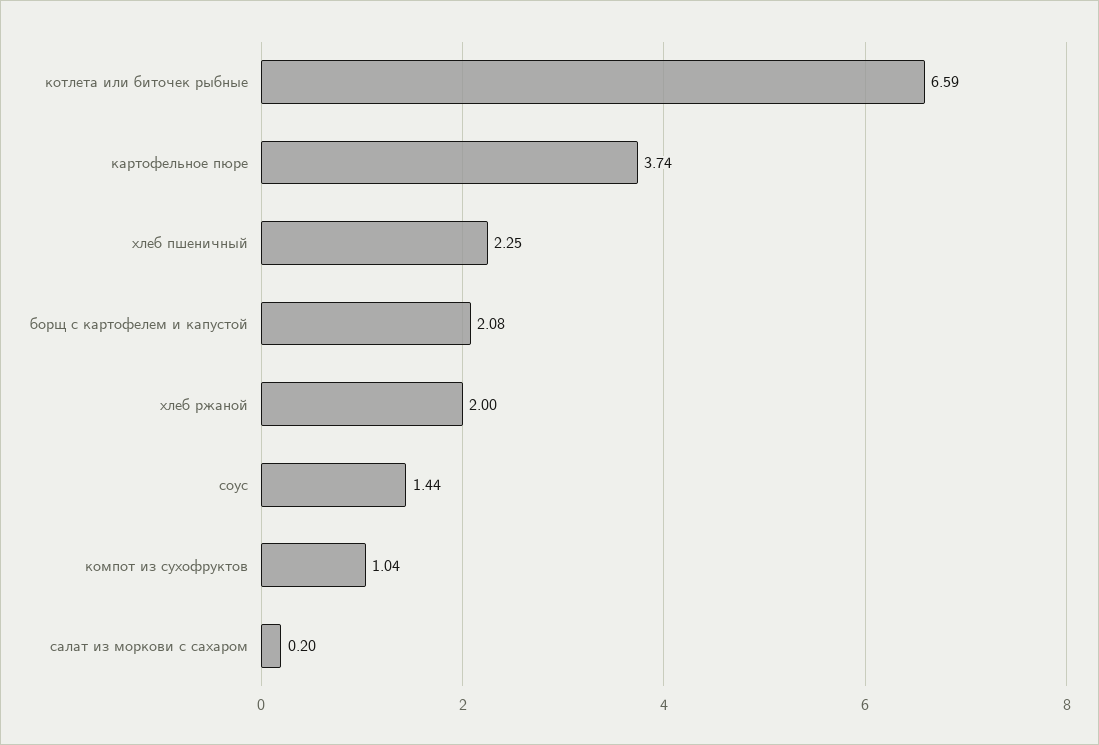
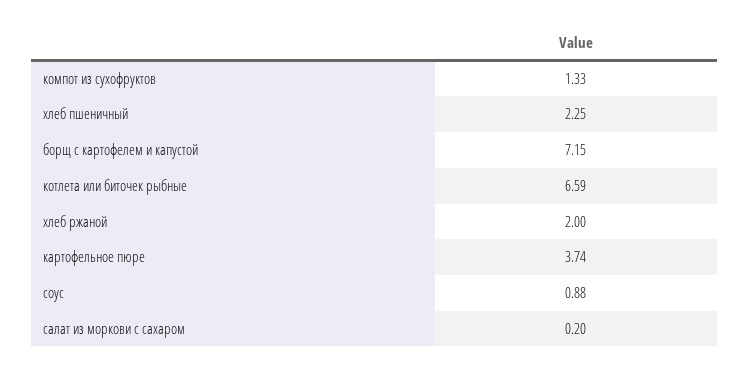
борщ с картофелем и капустой: 2.08 -> 7.15
соус: 1.44 -> 0.88
компот из сухофруктов: 1.04 -> 1.33

